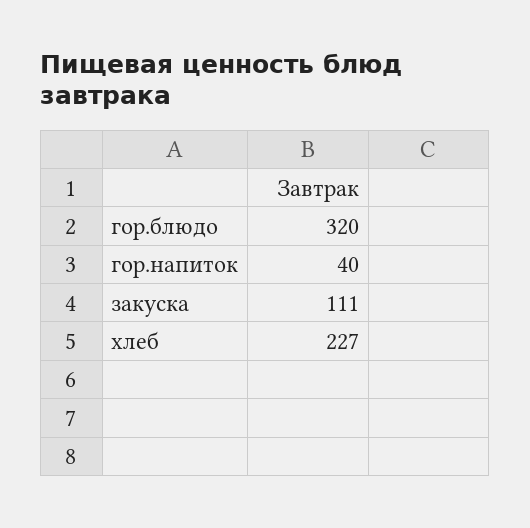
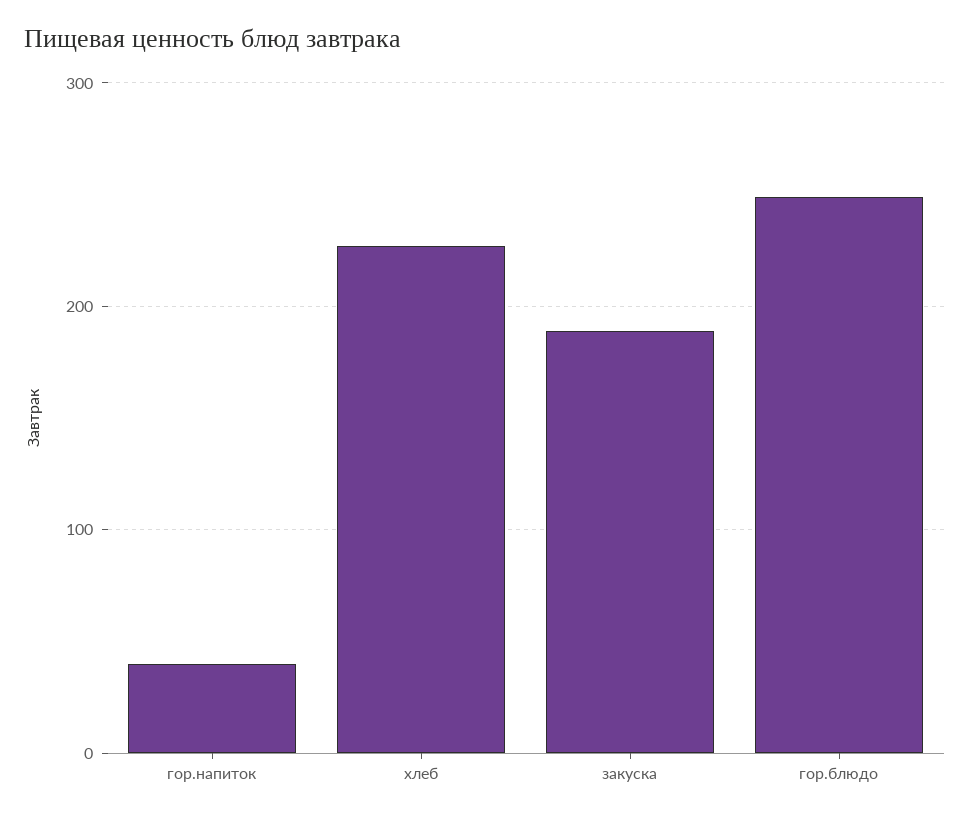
гор.блюдо: 320 -> 250
закуска: 111 -> 190

